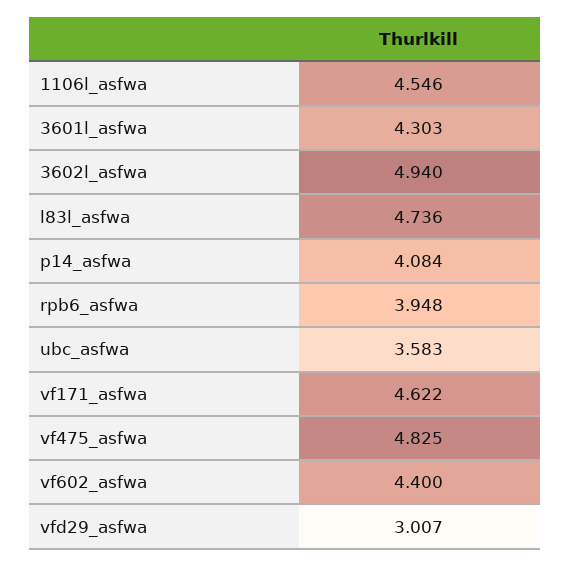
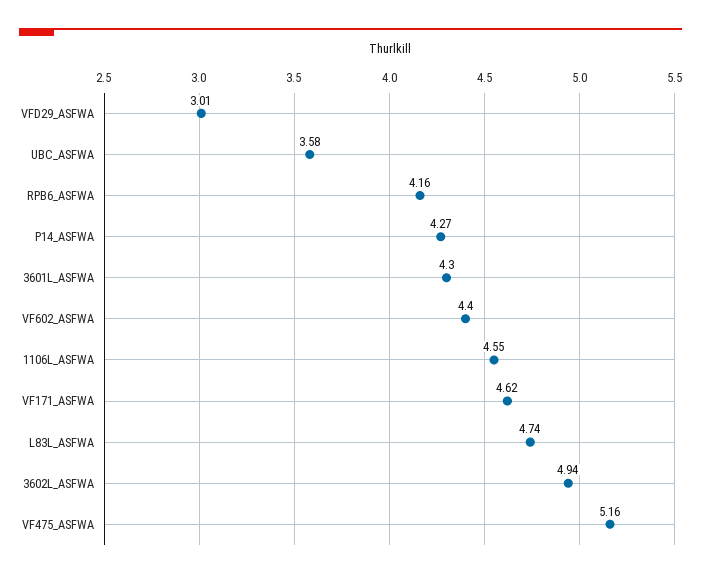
p14_asfwa: 4.084 -> 4.27
rpb6_asfwa: 3.948 -> 4.16
vf475_asfwa: 4.825 -> 5.16

